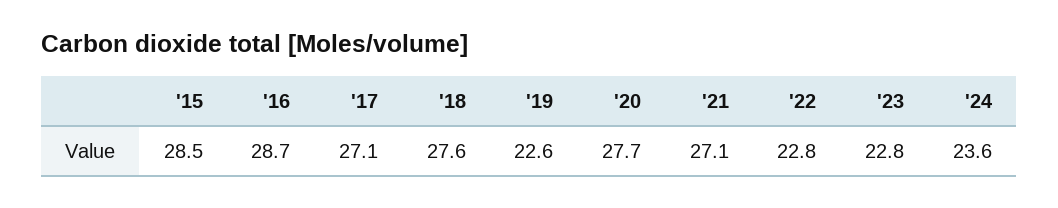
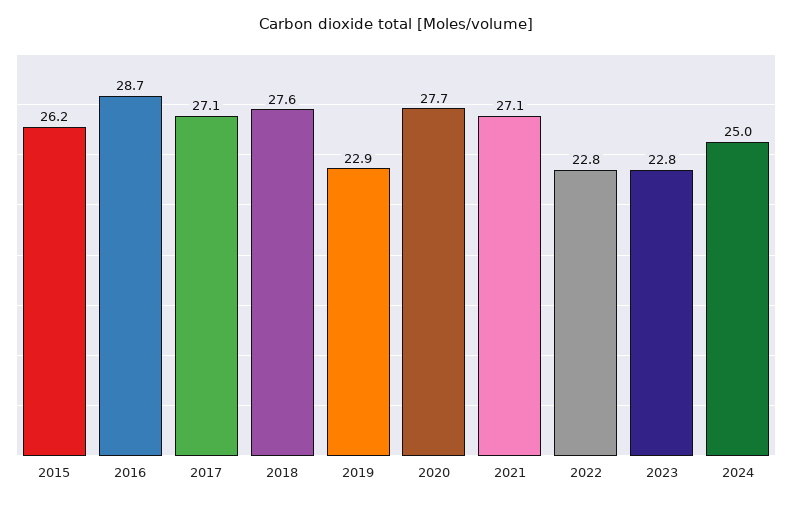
'15: 28.5 -> 26.2
'19: 22.6 -> 22.9
'24: 23.6 -> 25

